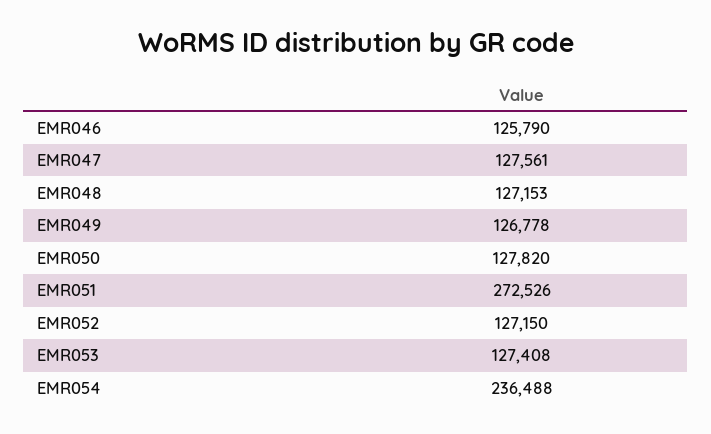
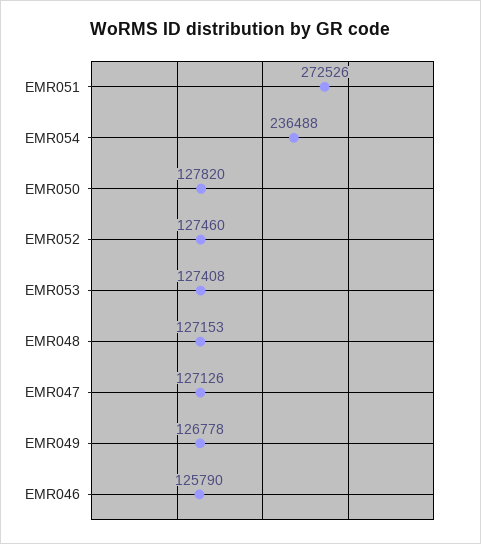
EMR047: 127561 -> 127126
EMR052: 127150 -> 127460

